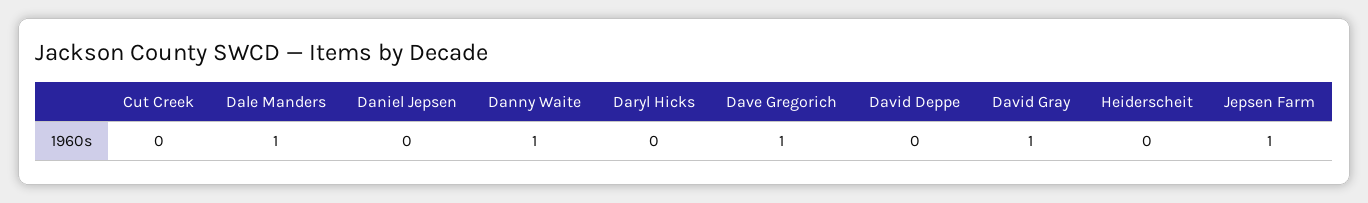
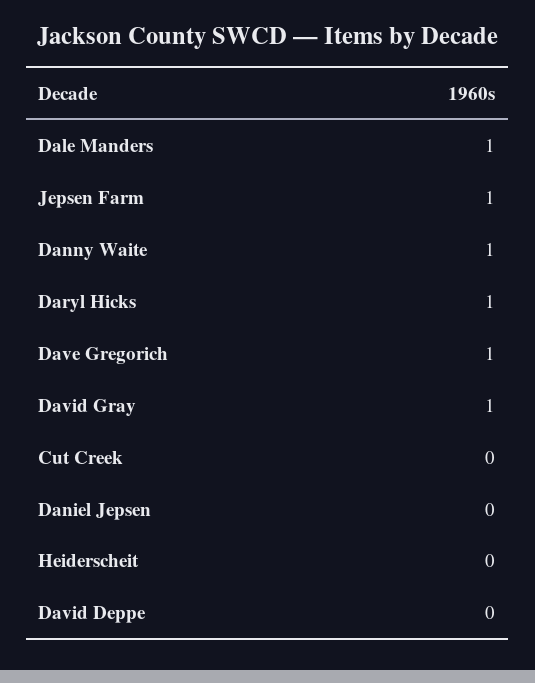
Daryl Hicks: 0 -> 1

